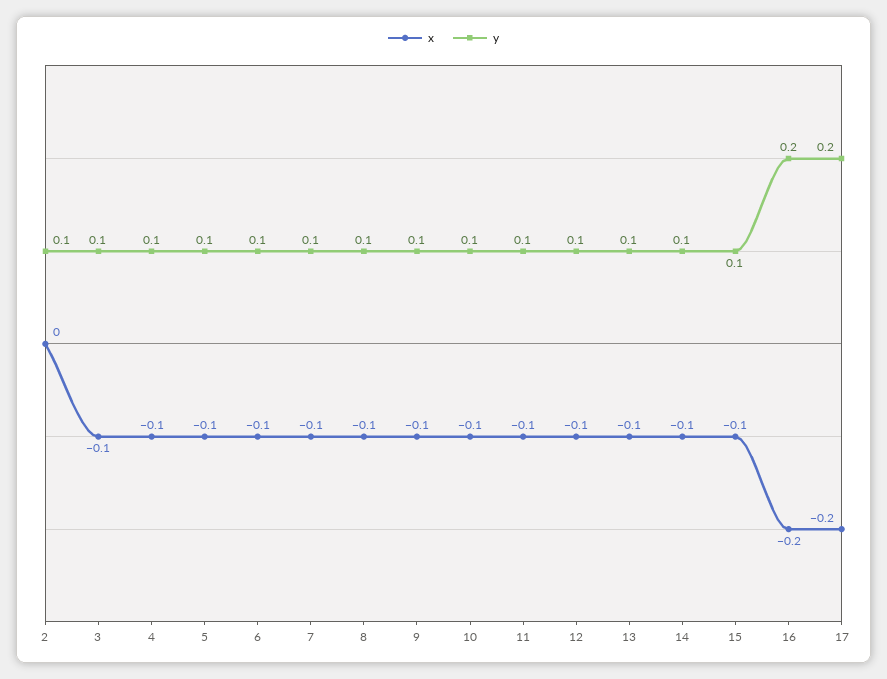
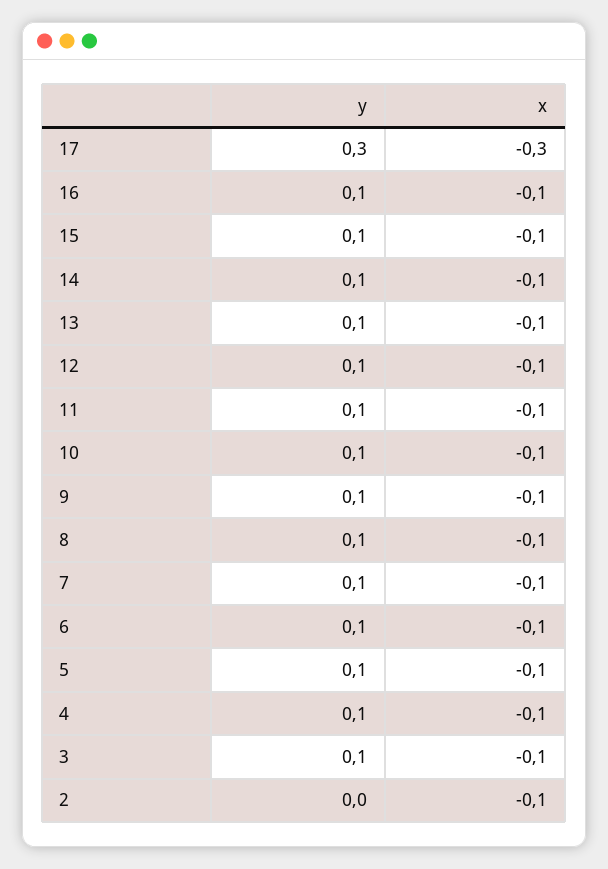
x, 2: 0 -> -0.1
y, 2: 0.1 -> 0
x, 16: -0.2 -> -0.1
y, 16: 0.2 -> 0.1
x, 17: -0.2 -> -0.3
y, 17: 0.2 -> 0.3

